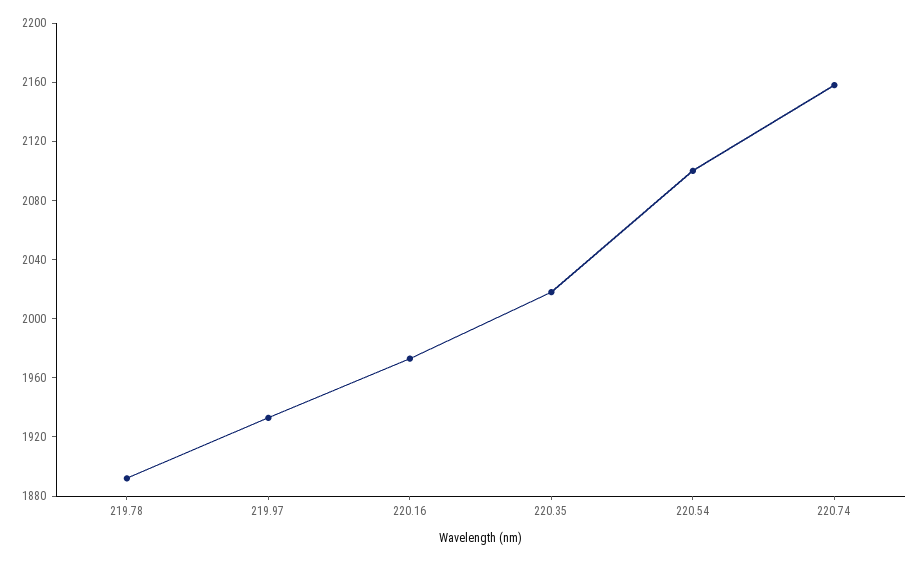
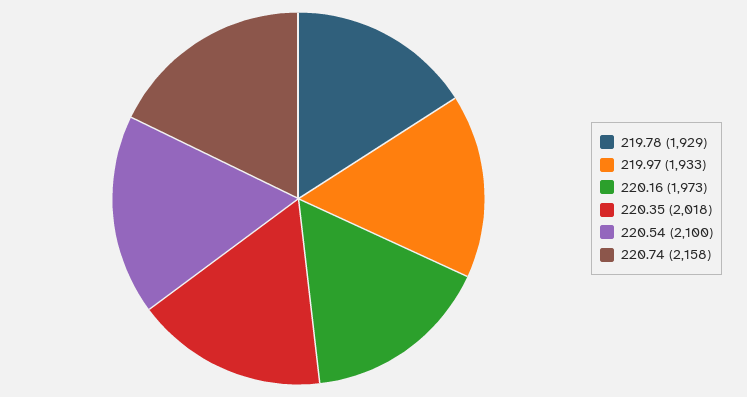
219.78: 1890 -> 1929

